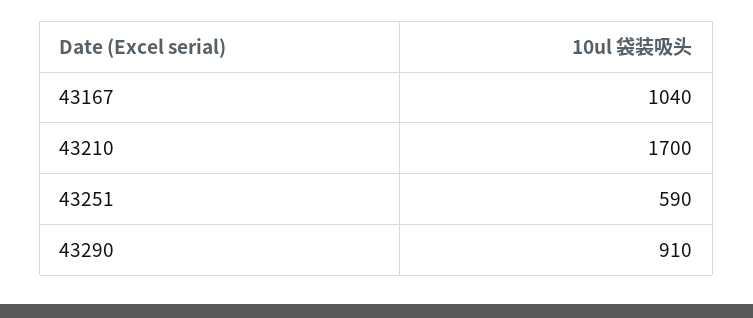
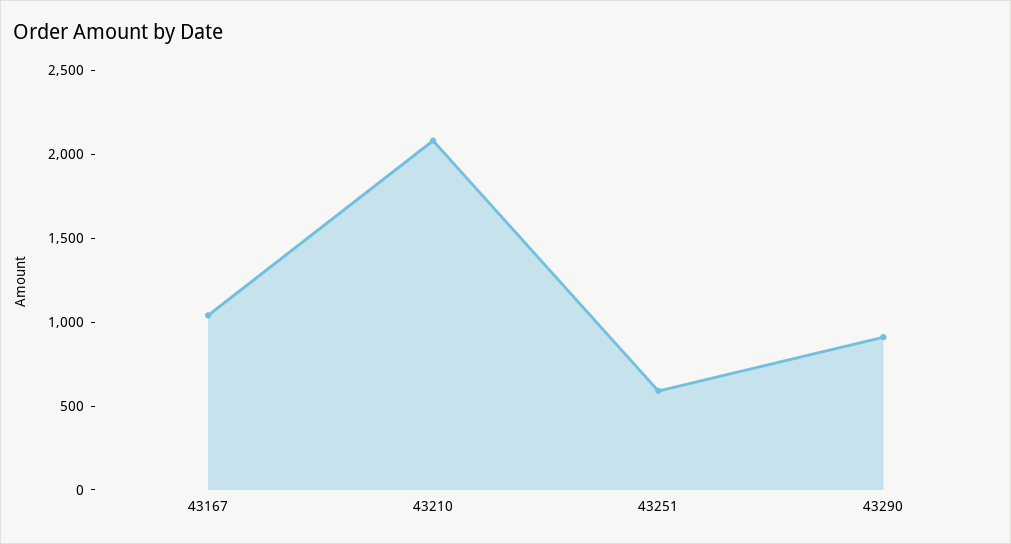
43210: 1700 -> 2100

